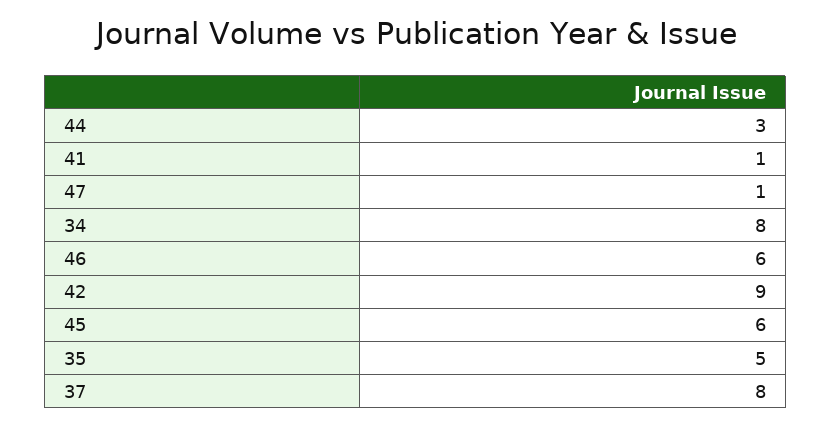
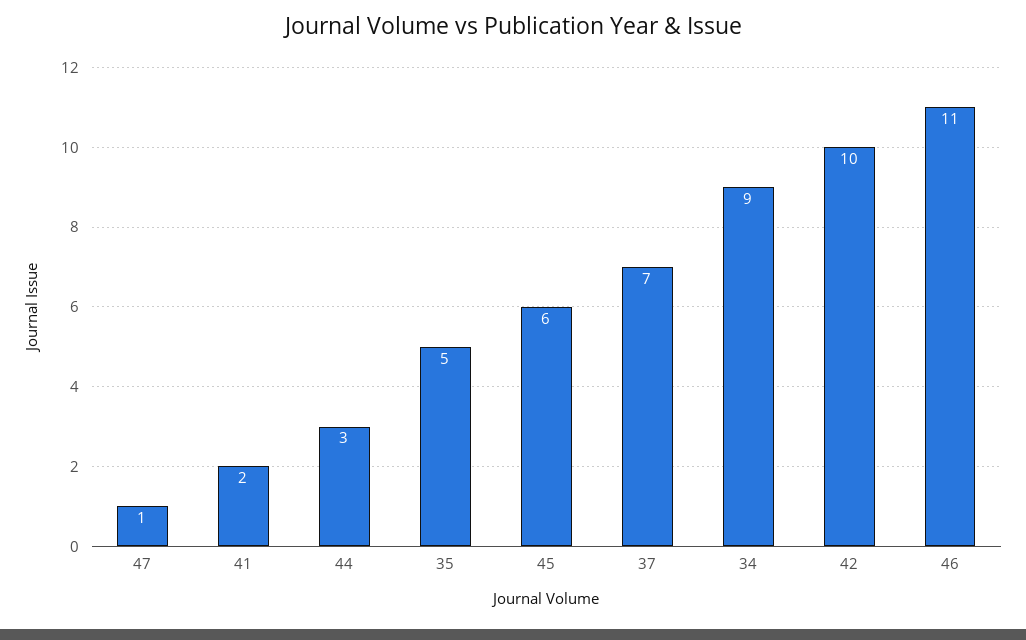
41: 1 -> 2
34: 8 -> 9
46: 6 -> 11
42: 9 -> 10
37: 8 -> 7

